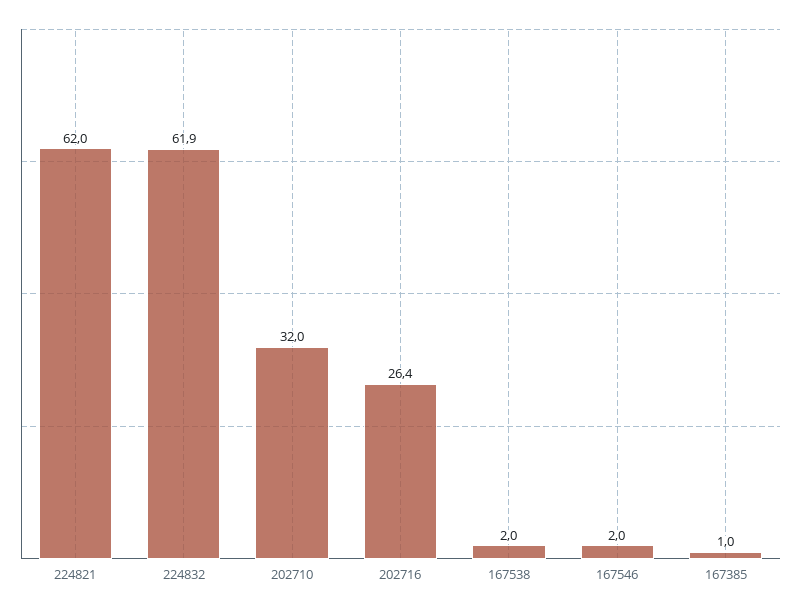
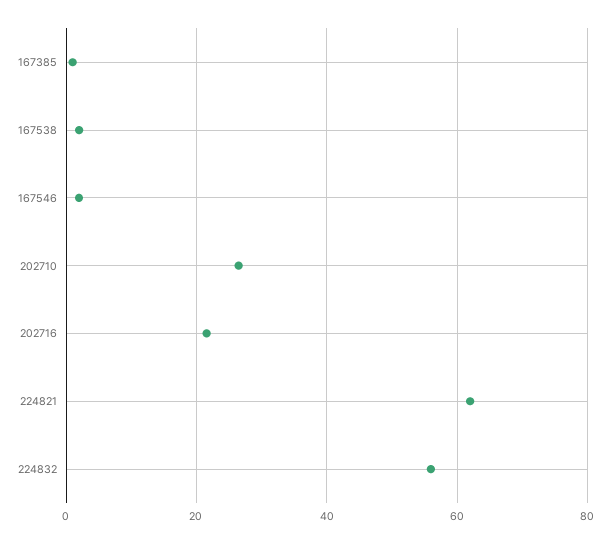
224832: 61.9 -> 56
202710: 32 -> 26
202716: 26.4 -> 22

